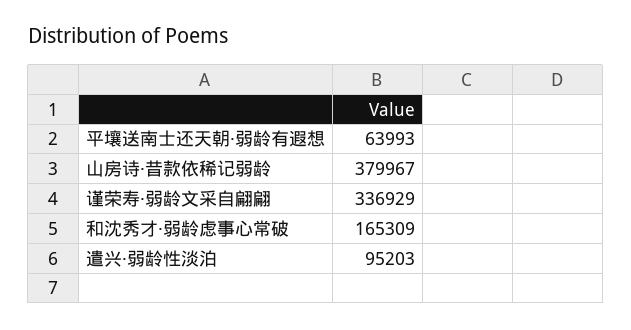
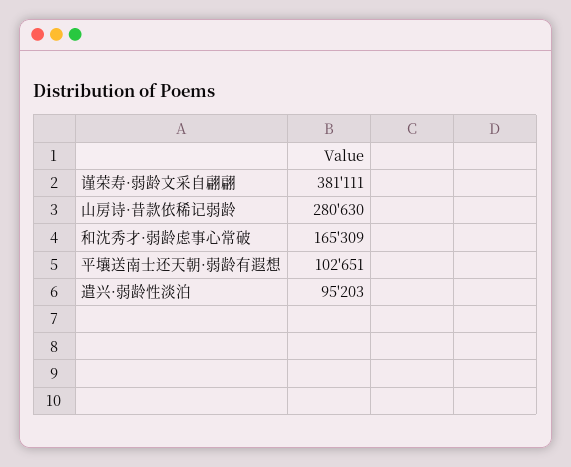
平壤送南士还天朝·弱龄有遐想: 63993 -> 102651
山房诗·昔款依稀记弱龄: 379967 -> 280630
谨荣寿·弱龄文采自翩翩: 336929 -> 381111

